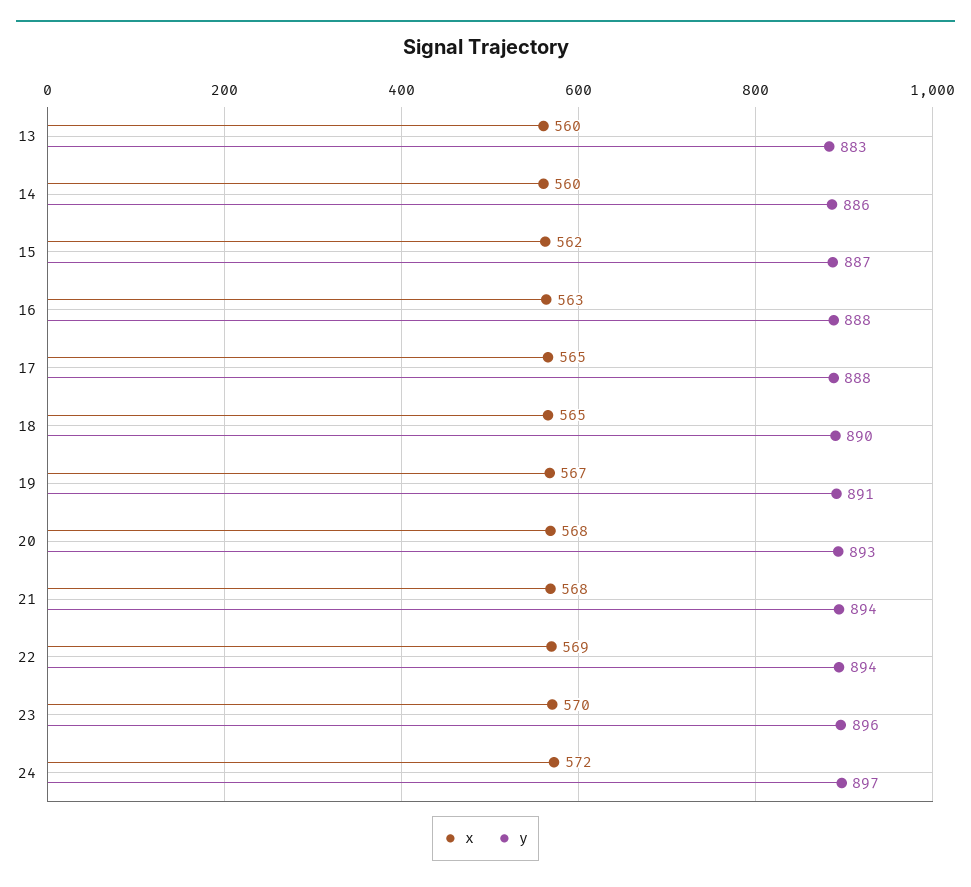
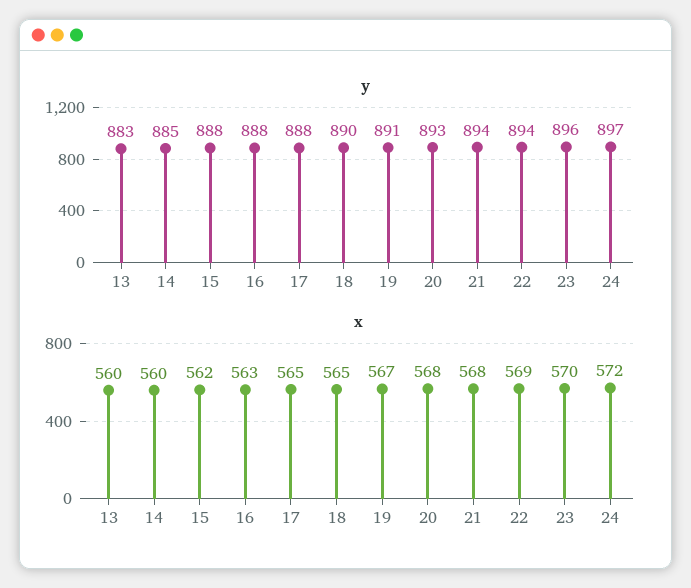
y, 14: 886 -> 885
y, 15: 887 -> 888

